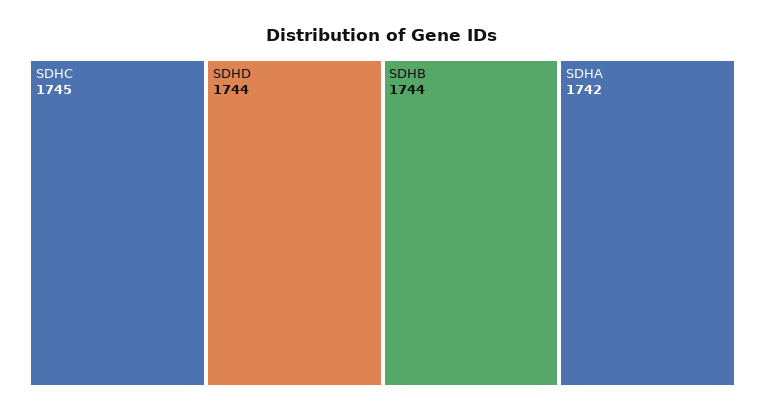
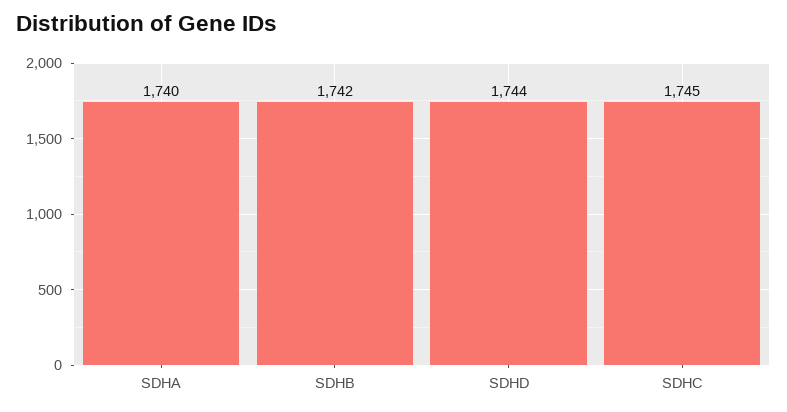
SDHB: 1744 -> 1742
SDHA: 1742 -> 1740

